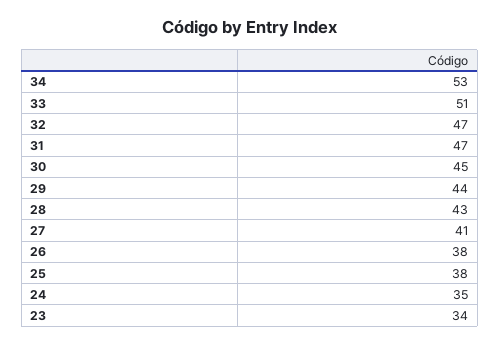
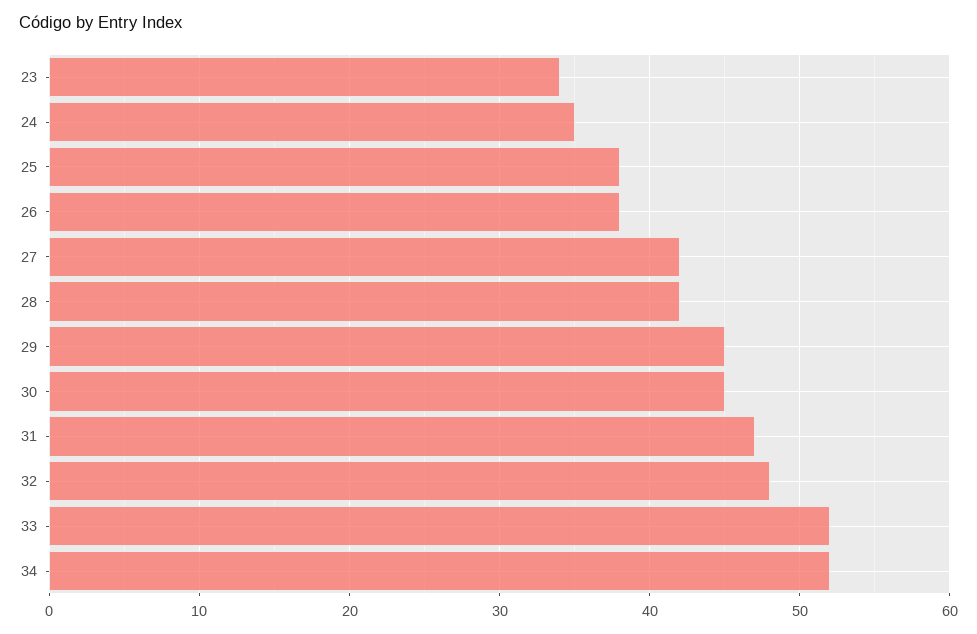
34: 53 -> 52
33: 51 -> 52
32: 47 -> 48
29: 44 -> 45
28: 43 -> 42
27: 41 -> 42

